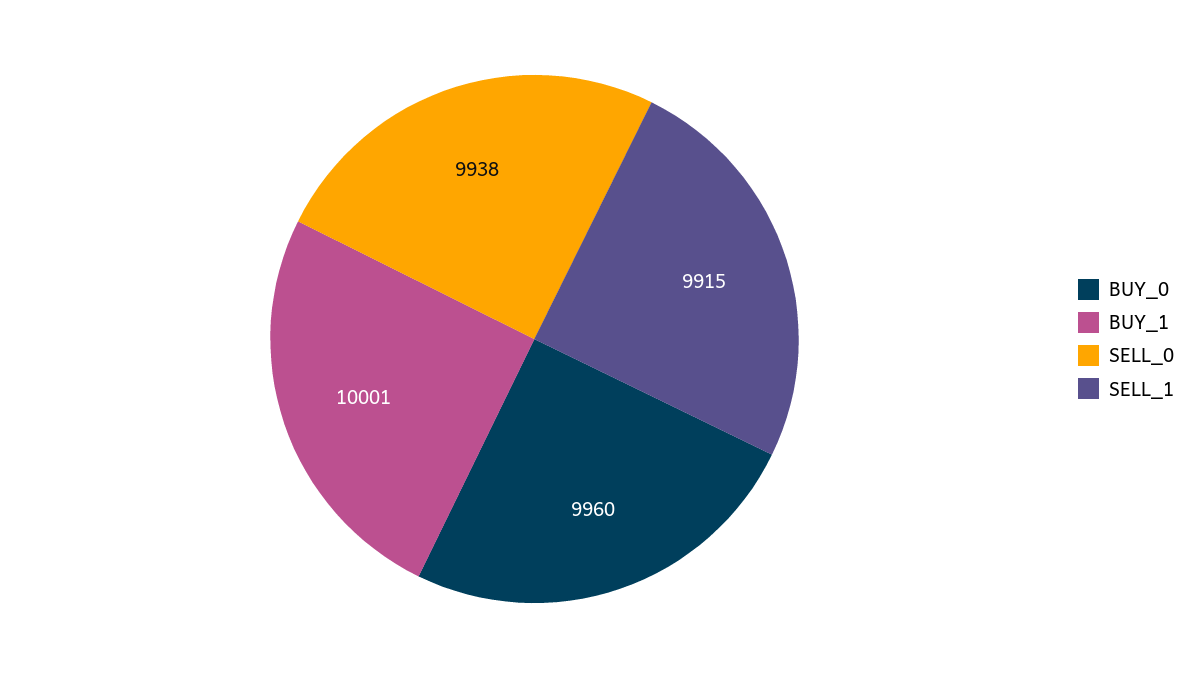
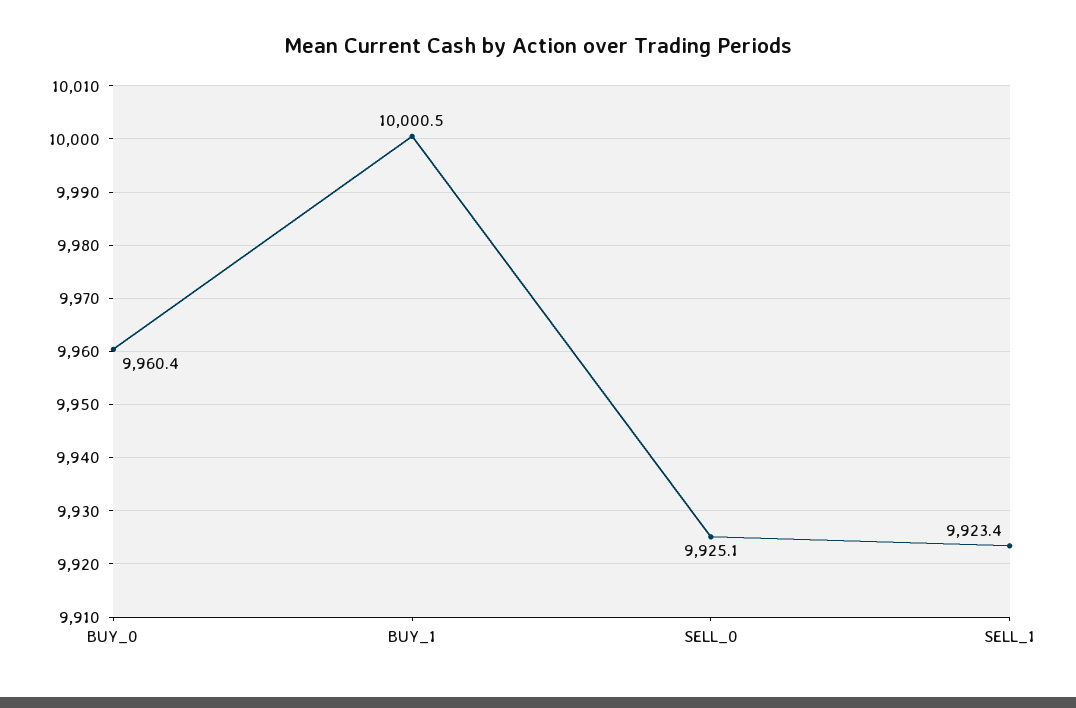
SELL_0: 9938 -> 9925.1
SELL_1: 9915 -> 9923.4

